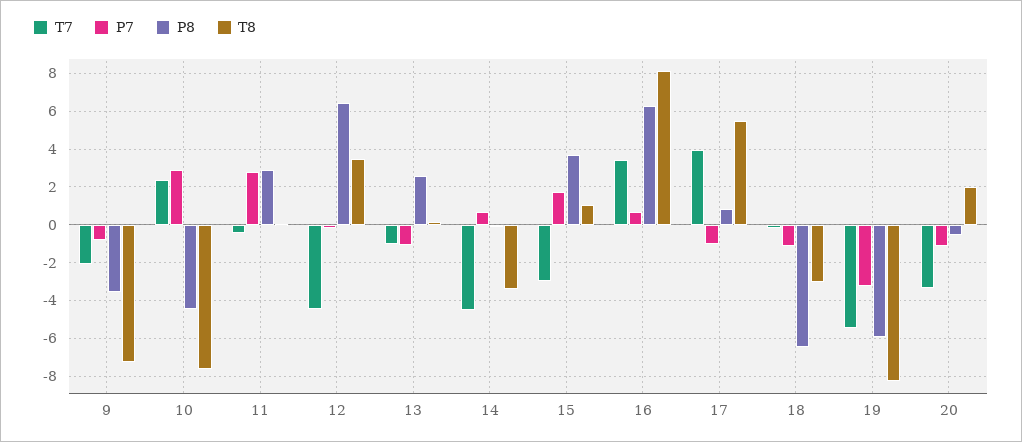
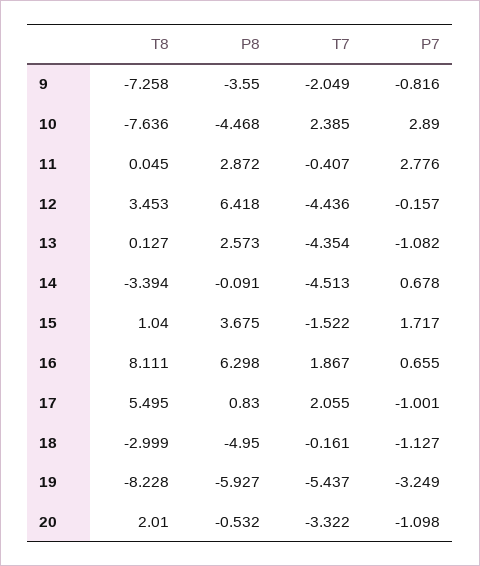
T7, 13: -1 -> -4.354
T7, 15: -3 -> -1.522
T7, 16: 3.5 -> 1.867
T7, 17: 4 -> 2.055
P8, 18: -6.5 -> -4.95

